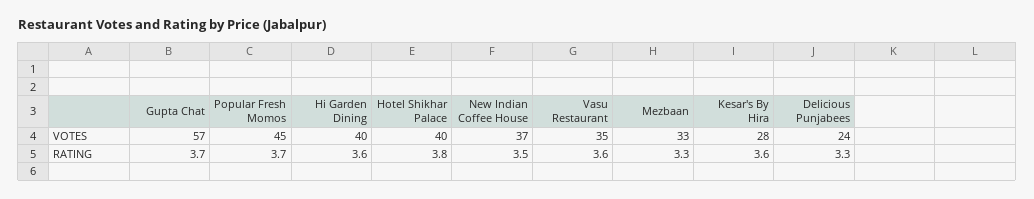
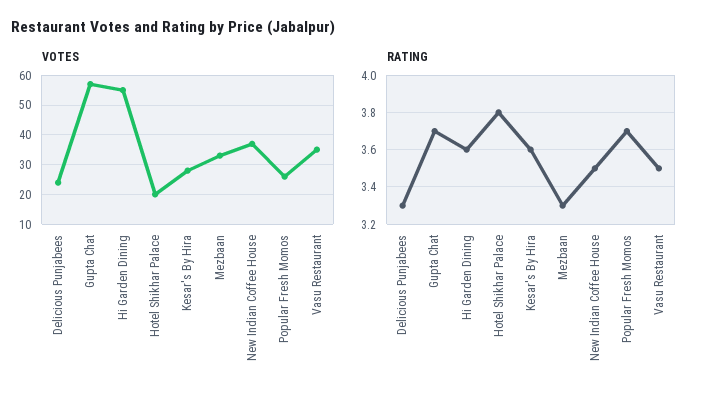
VOTES, Popular Fresh Momos: 45 -> 25
VOTES, Hi Garden Dining: 40 -> 55
VOTES, Hotel Shikhar Palace: 40 -> 20
RATING, Vasu Restaurant: 3.6 -> 3.5

